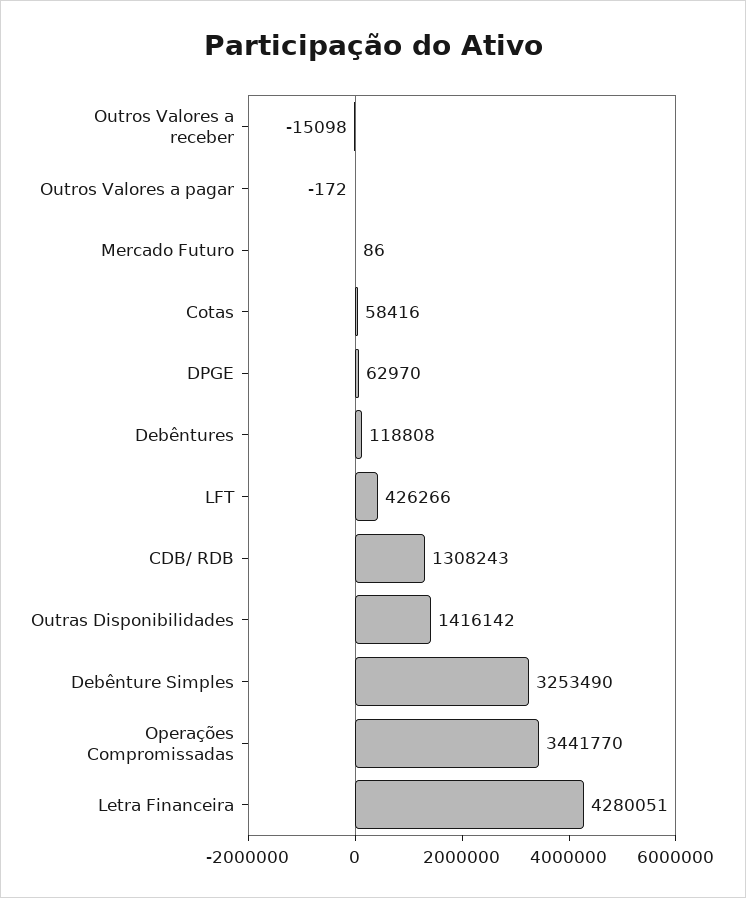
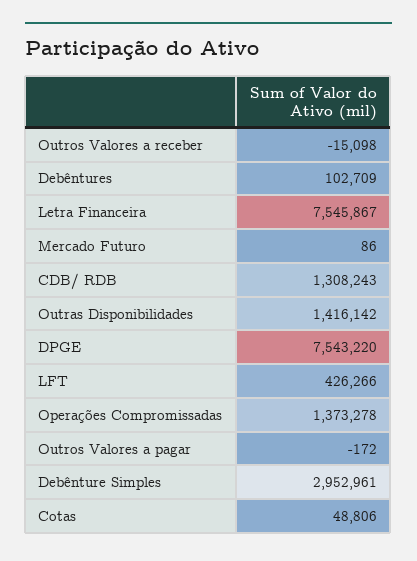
Cotas: 58416 -> 48806
DPGE: 62970 -> 7543220
Debêntures: 118808 -> 102709
Debênture Simples: 3253490 -> 2952961
Operações Compromissadas: 3441770 -> 1373278
Letra Financeira: 4280051 -> 7545867

